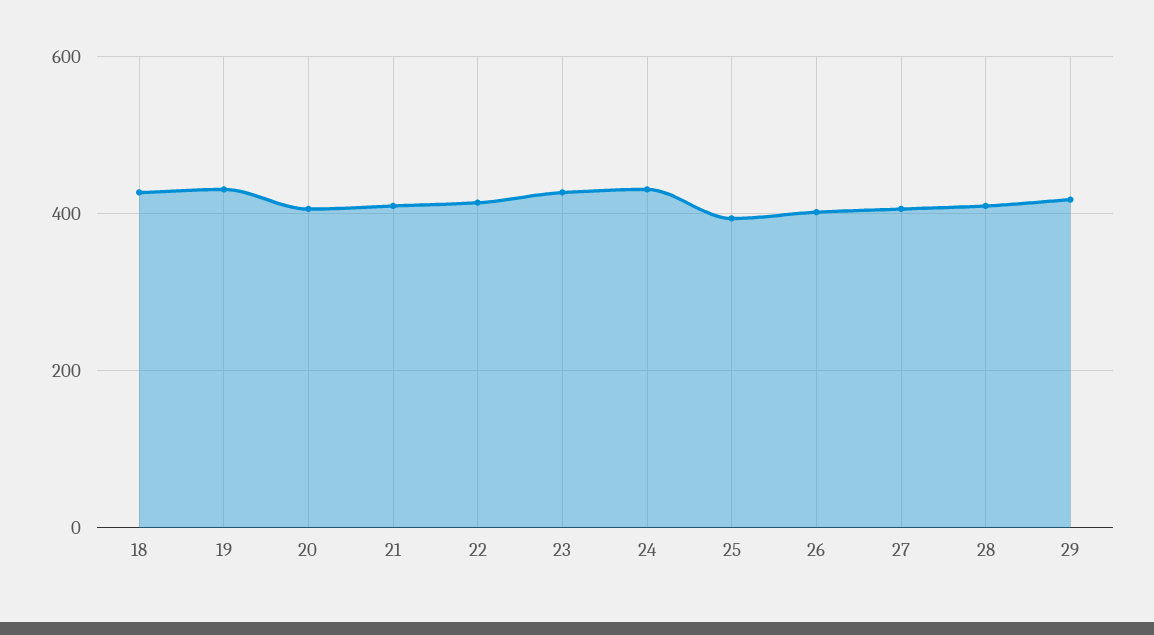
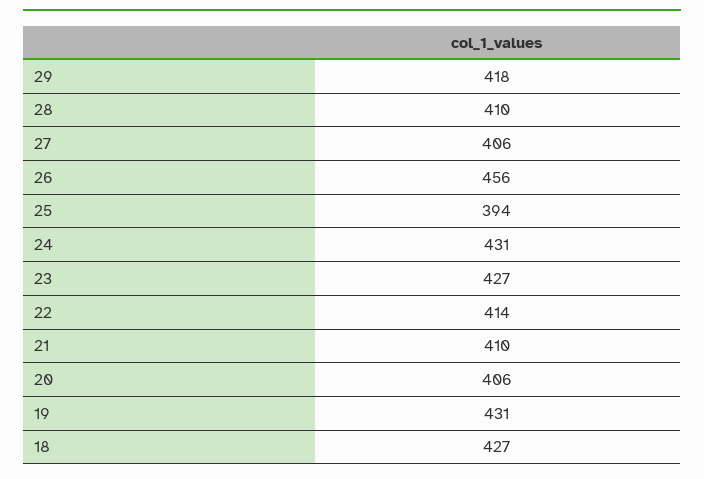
26: 400 -> 456

